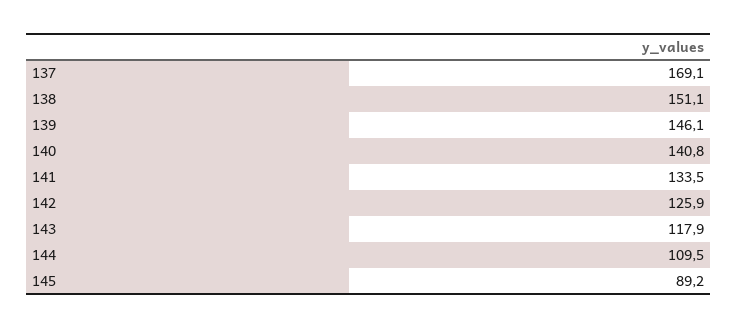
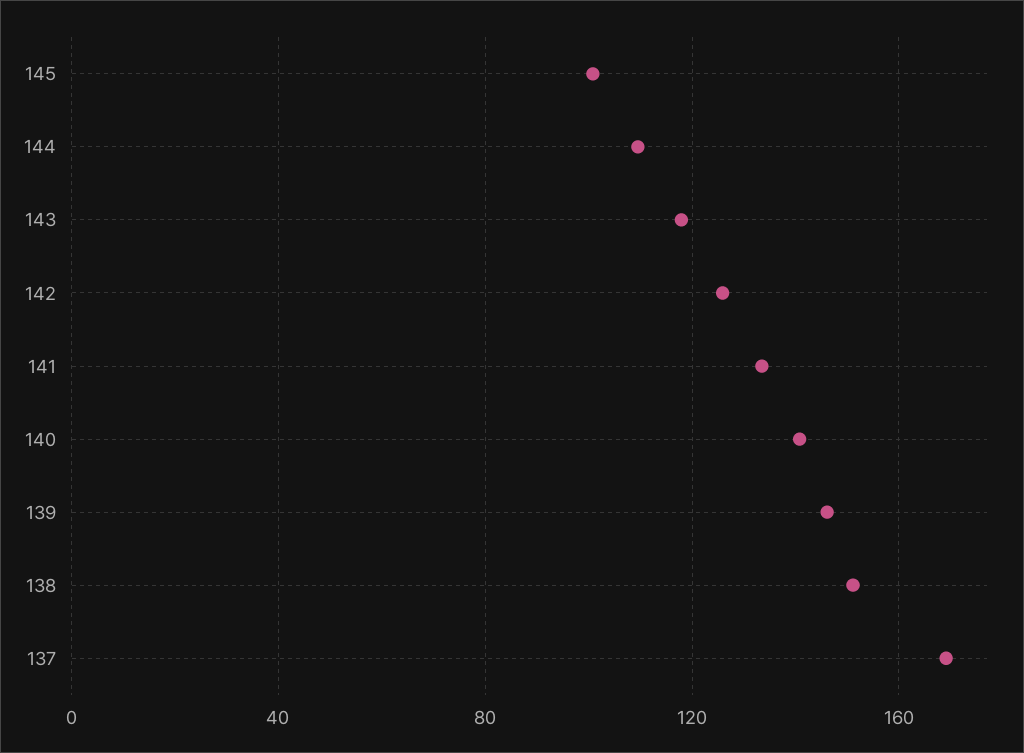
145: 89.2 -> 100

